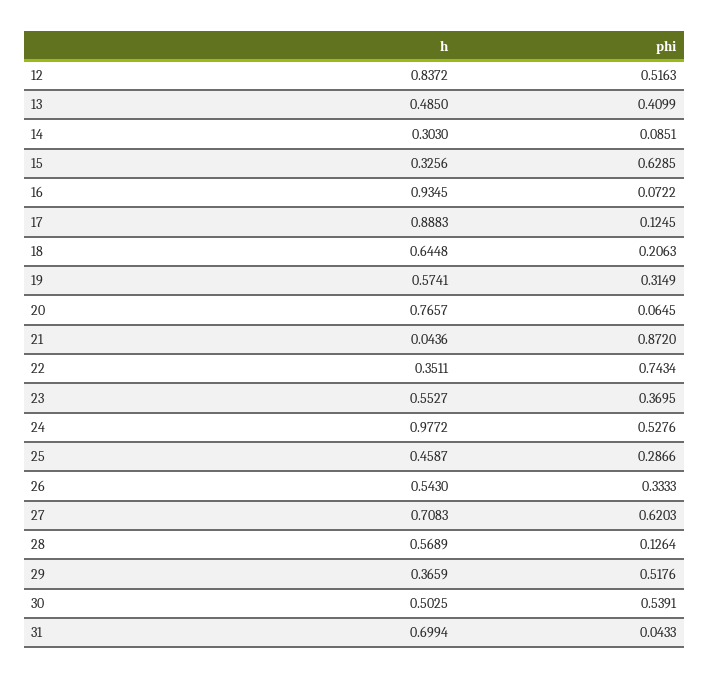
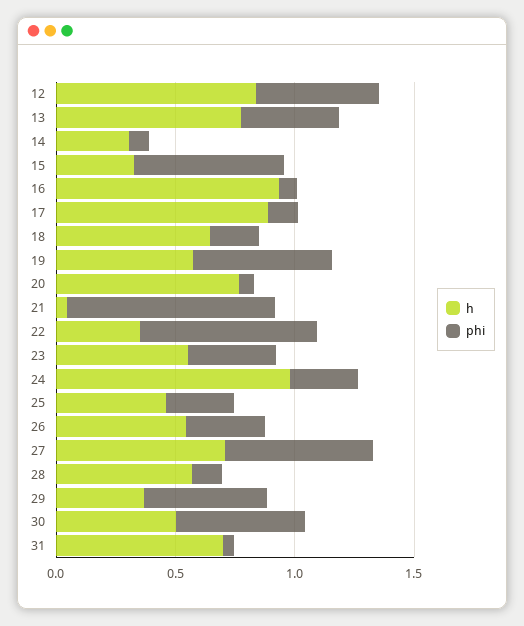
h, 13: 0.485 -> 0.8
phi, 19: 0.3149 -> 0.6
phi, 24: 0.5276 -> 0.3

